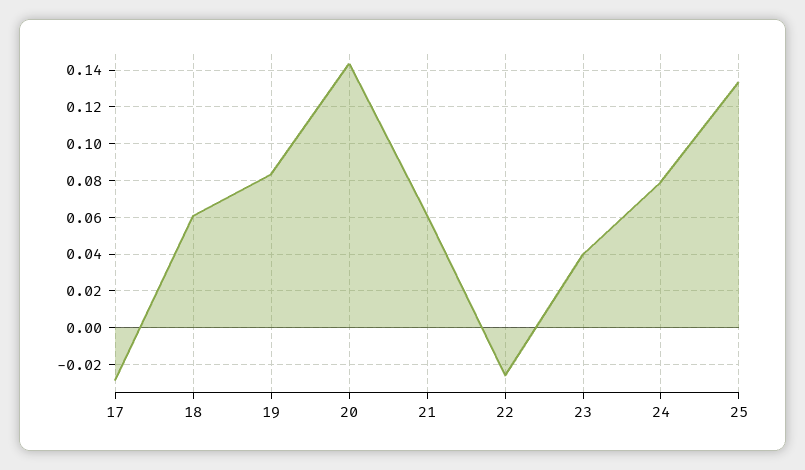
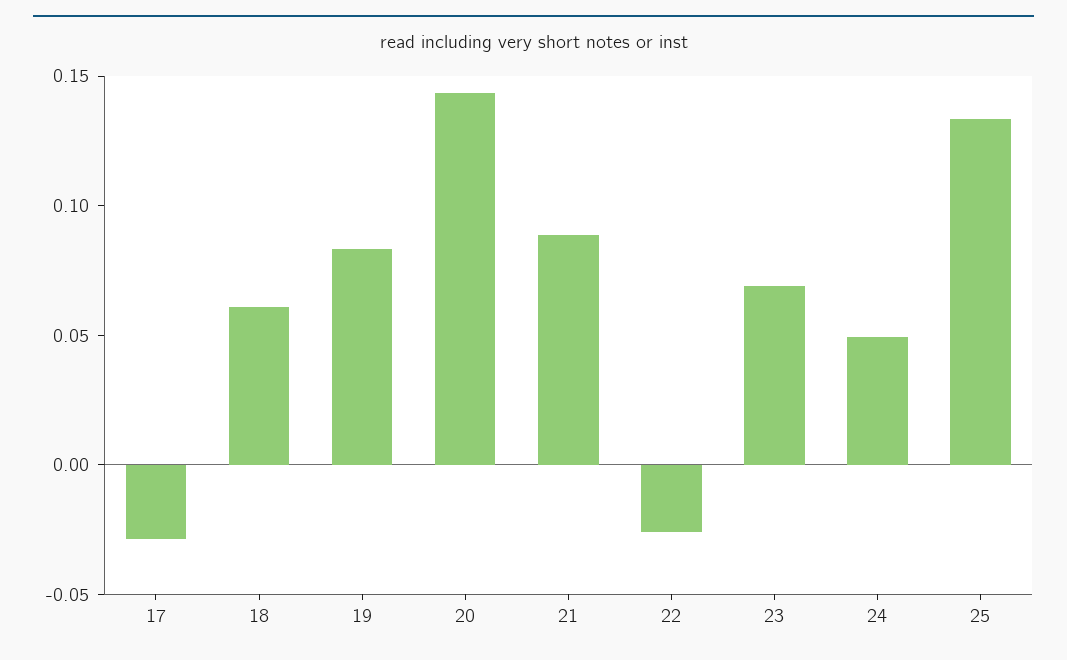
21: 0.06 -> 0.09
23: 0.04 -> 0.07
24: 0.08 -> 0.05

